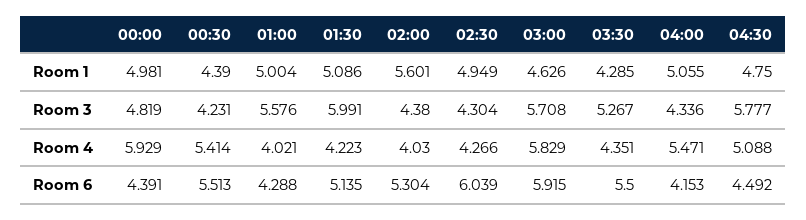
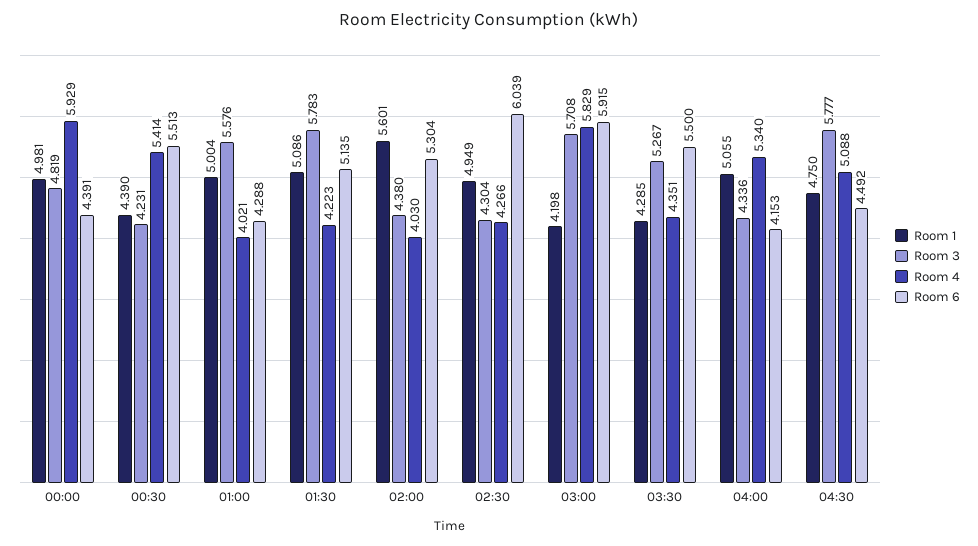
Room 1, 03:00: 4.626 -> 4.198
Room 3, 01:30: 5.991 -> 5.783
Room 4, 04:00: 5.471 -> 5.34

